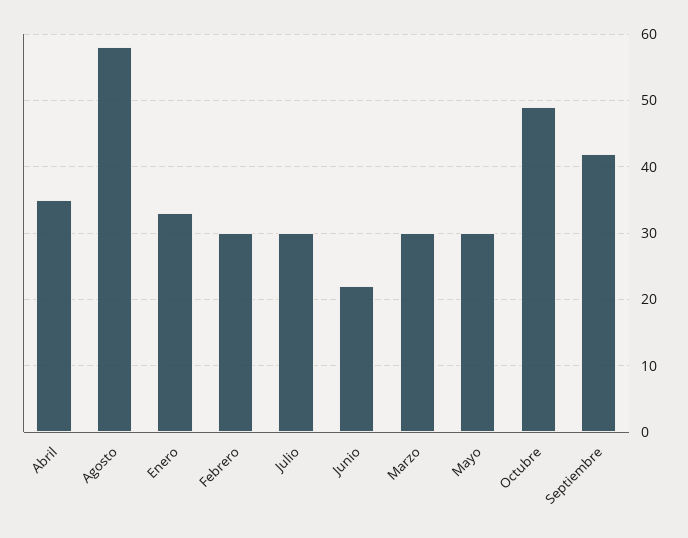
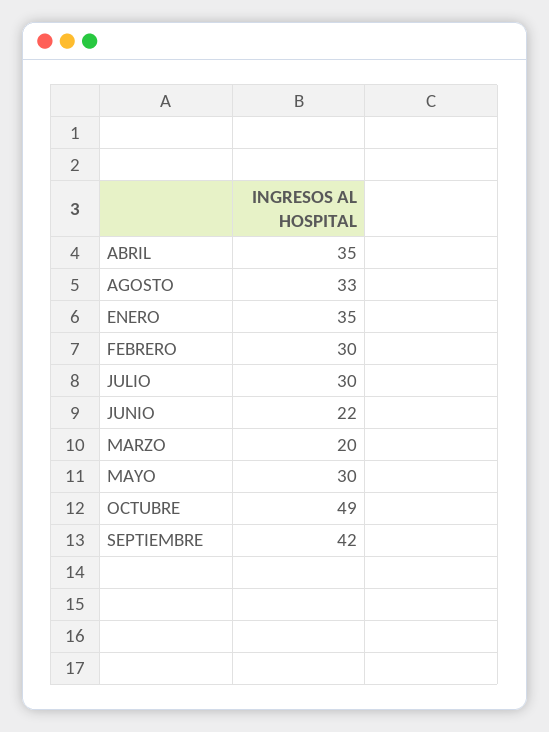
Agosto: 58 -> 33
Enero: 33 -> 35
Marzo: 30 -> 20

